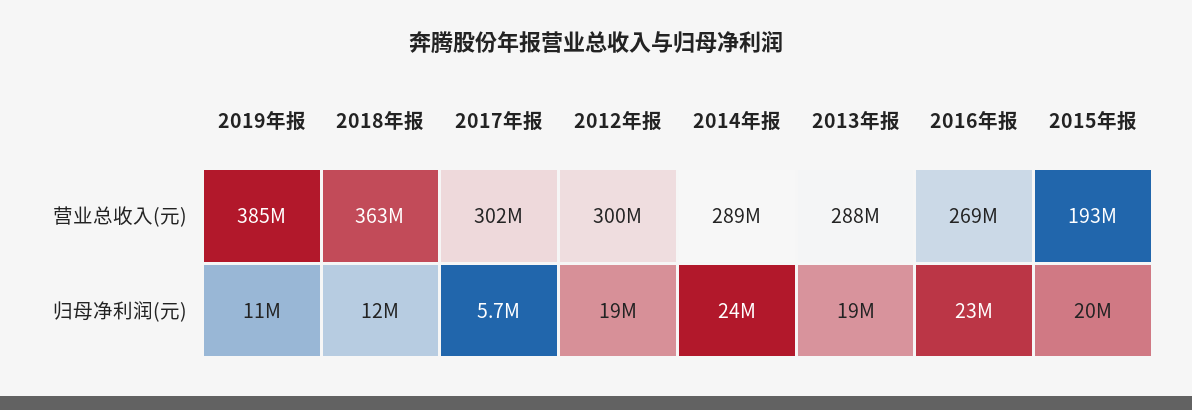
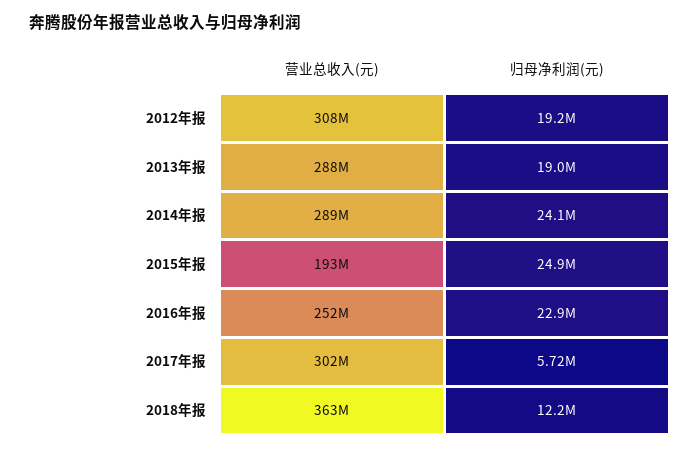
2019年报, 营业总收入(元): 385000000 -> none
2012年报, 营业总收入(元): 300000000 -> 308000000
2016年报, 营业总收入(元): 269000000 -> 252000000
2019年报, 归母净利润(元): 11000000 -> none
2015年报, 归母净利润(元): 20000000 -> 24900000

